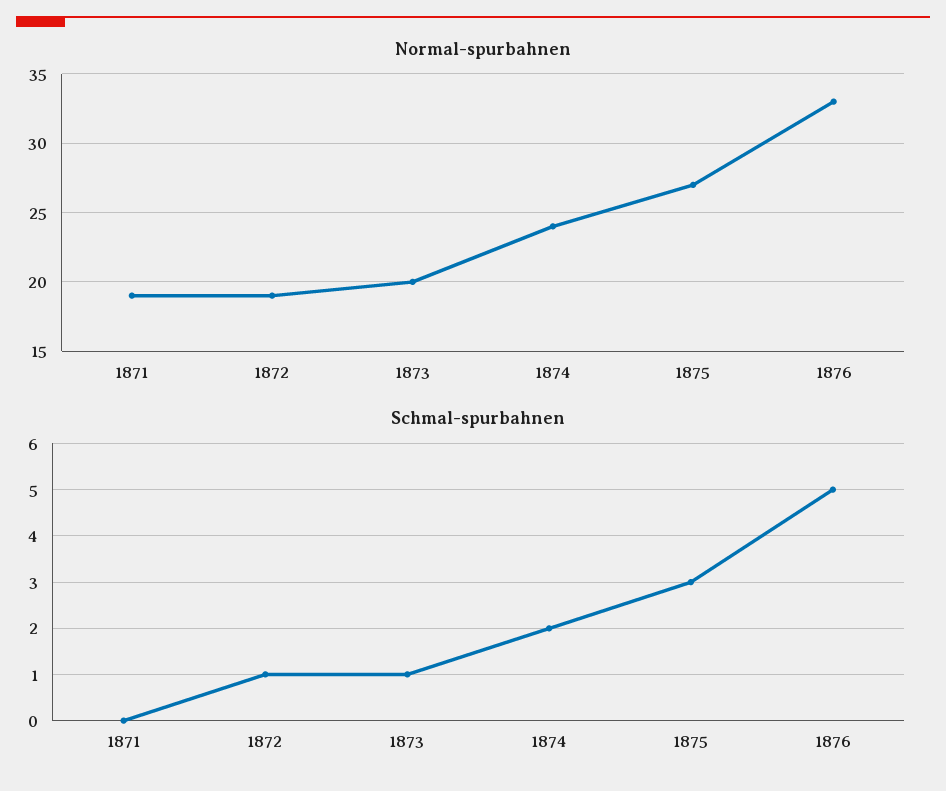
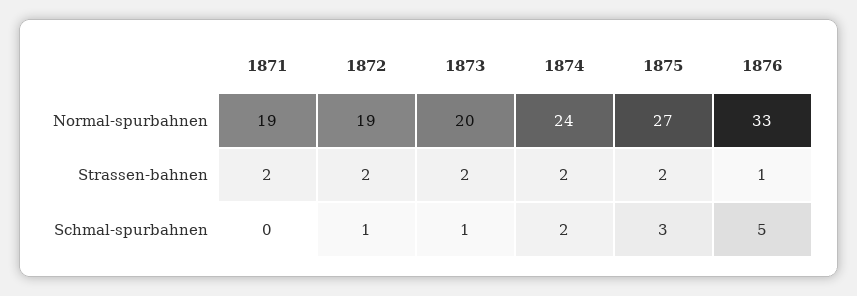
Strassen-bahnen, 1871: none -> 2
Strassen-bahnen, 1872: none -> 2
Strassen-bahnen, 1873: none -> 2
Strassen-bahnen, 1874: none -> 2
Strassen-bahnen, 1875: none -> 2
Strassen-bahnen, 1876: none -> 1

